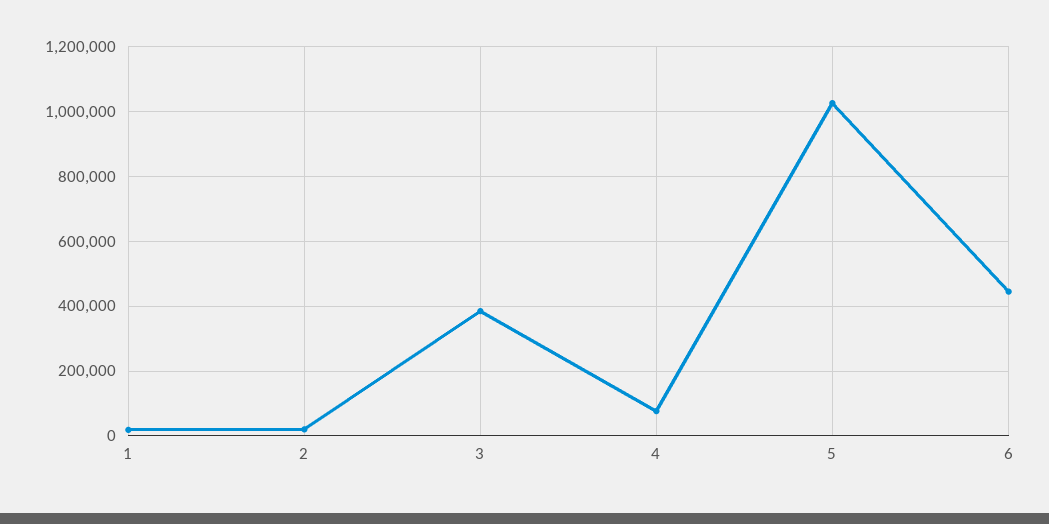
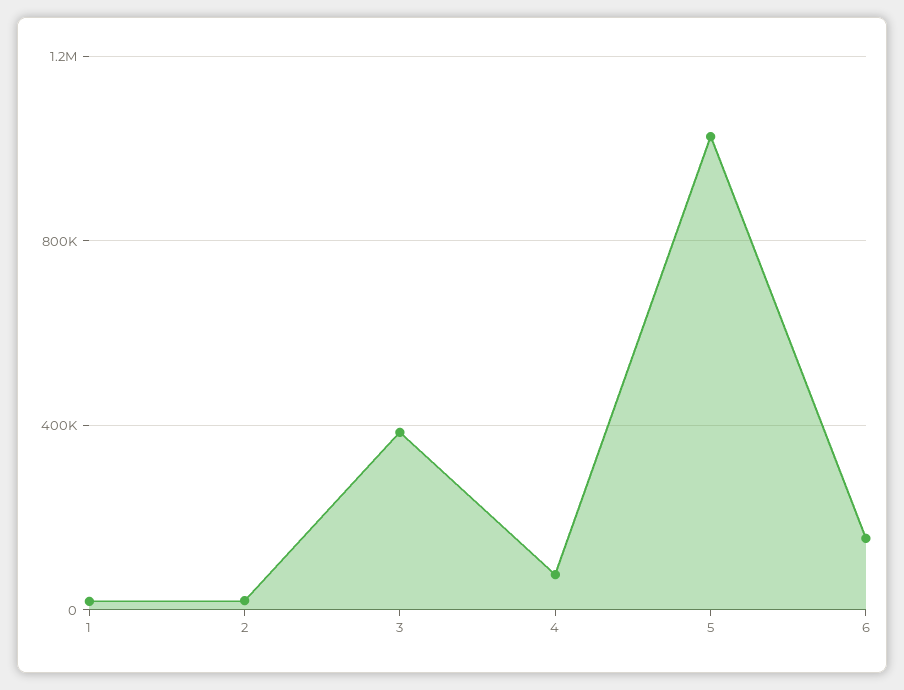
6: 440000 -> 150000

